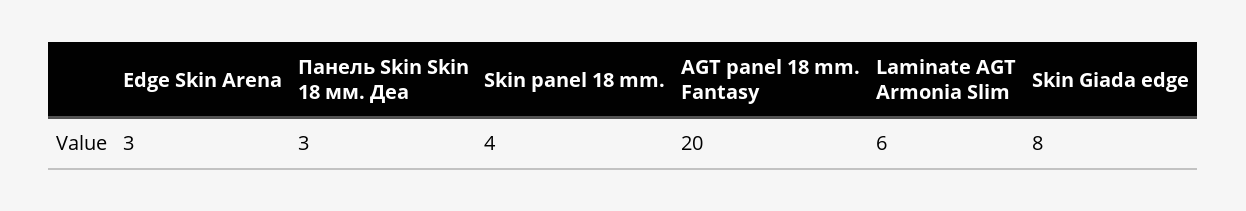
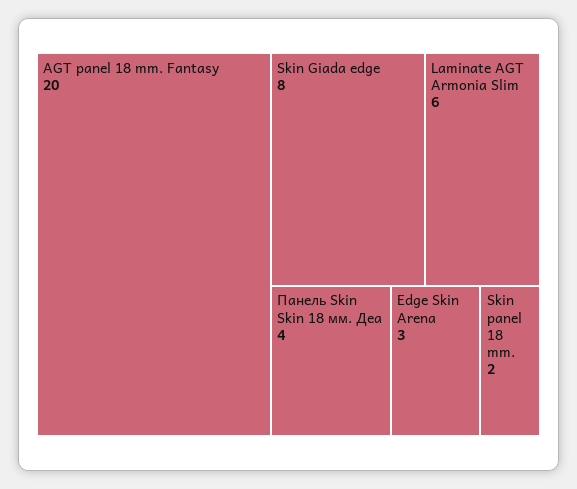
Панель Skin Skin 18 мм. Деа: 3 -> 4
Skin panel 18 mm.: 4 -> 2

